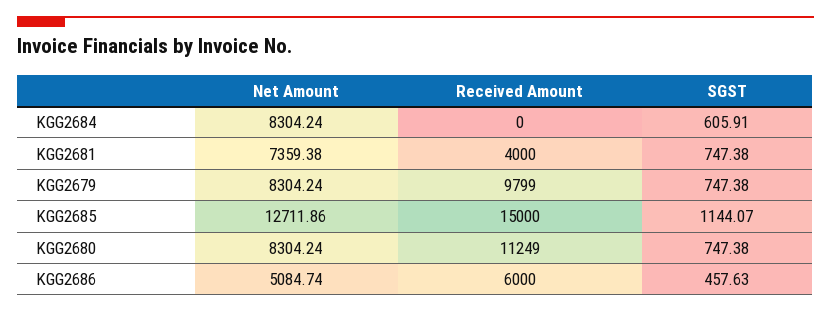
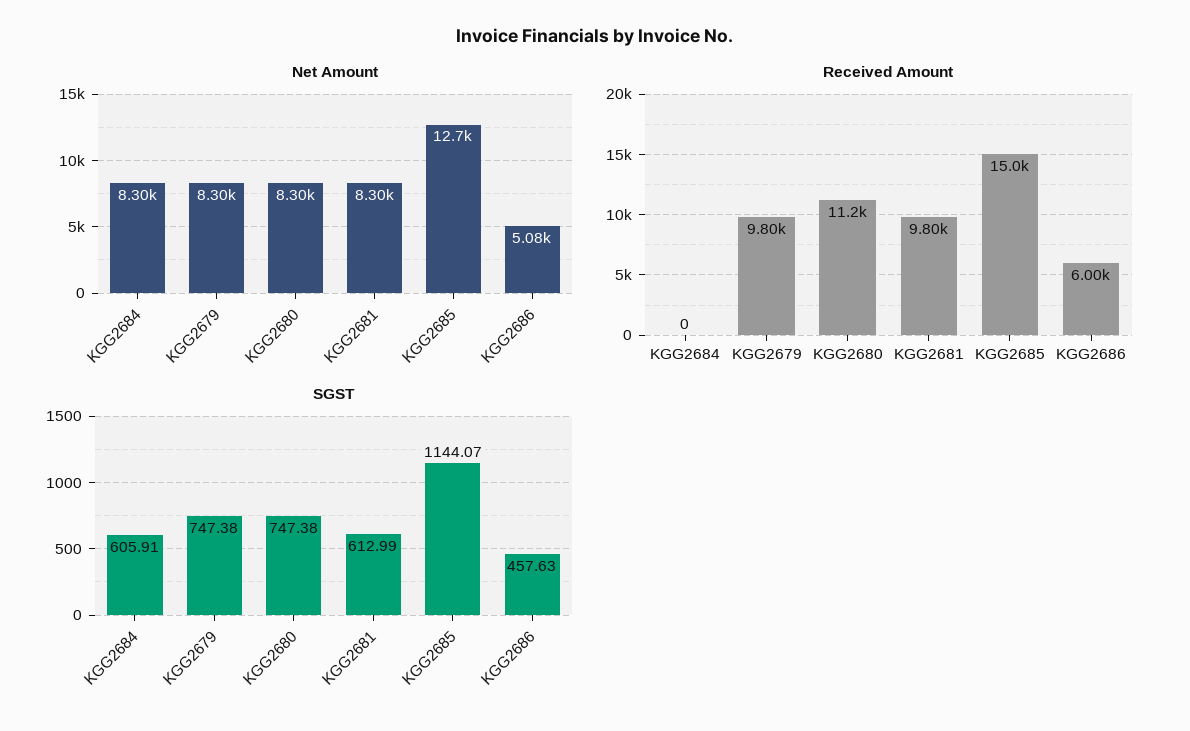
Net Amount, KGG2681: 7359.38 -> 8300
Received Amount, KGG2681: 4000 -> 9800
SGST, KGG2681: 747.38 -> 612.99

